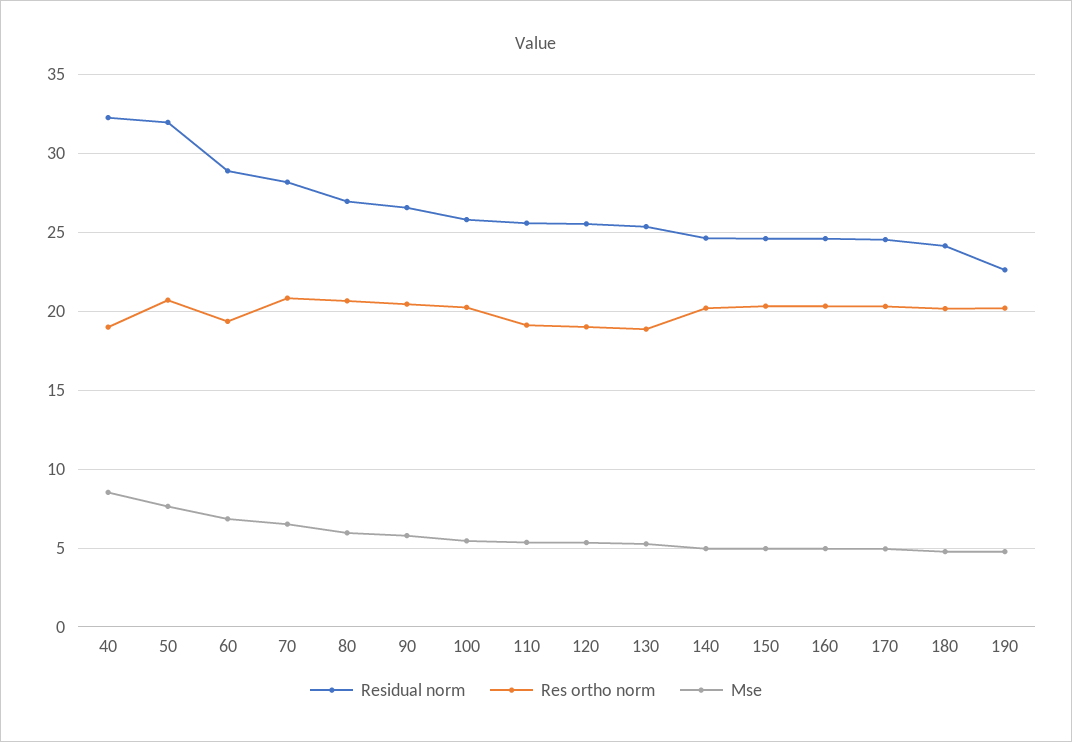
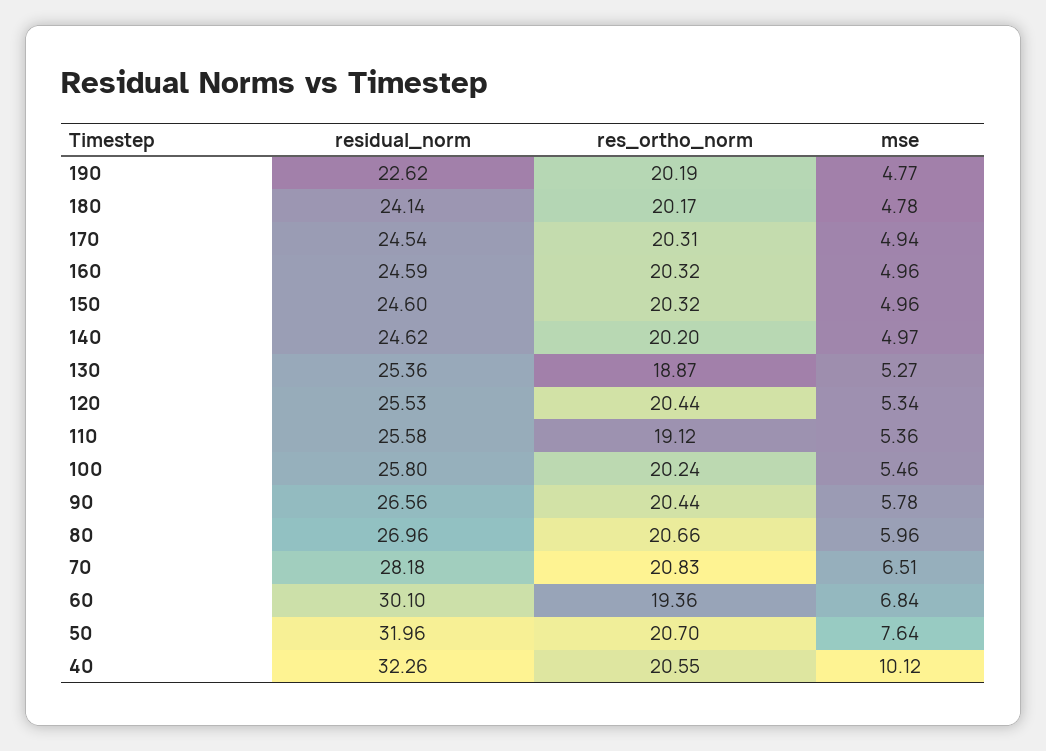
Res ortho norm, 40: 19 -> 20.55
Mse, 40: 8.5 -> 10.12
Residual norm, 60: 29 -> 30.1
Res ortho norm, 120: 19 -> 20.44

